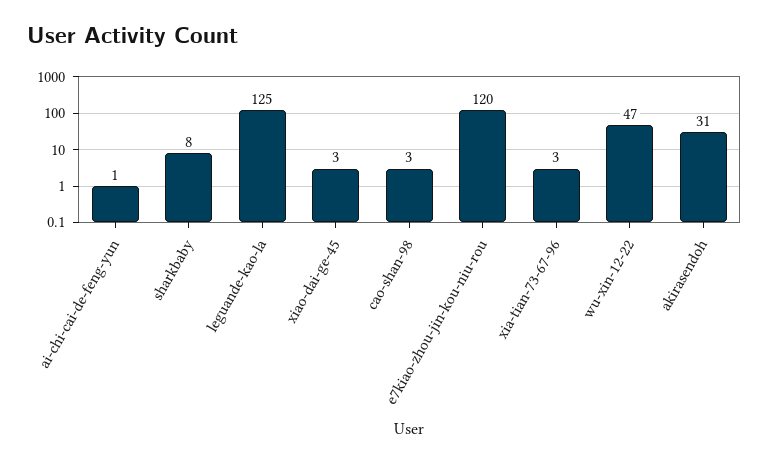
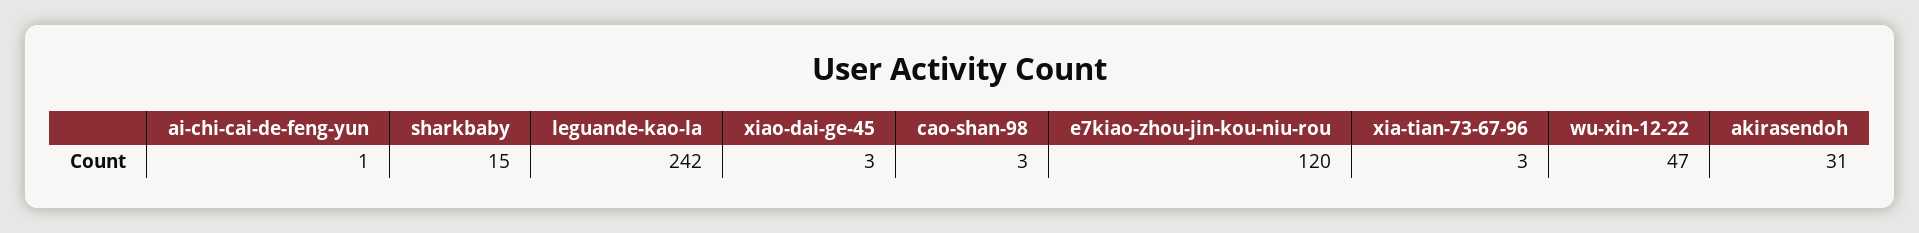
sharkbaby: 8 -> 15
leguande-kao-la: 125 -> 242

